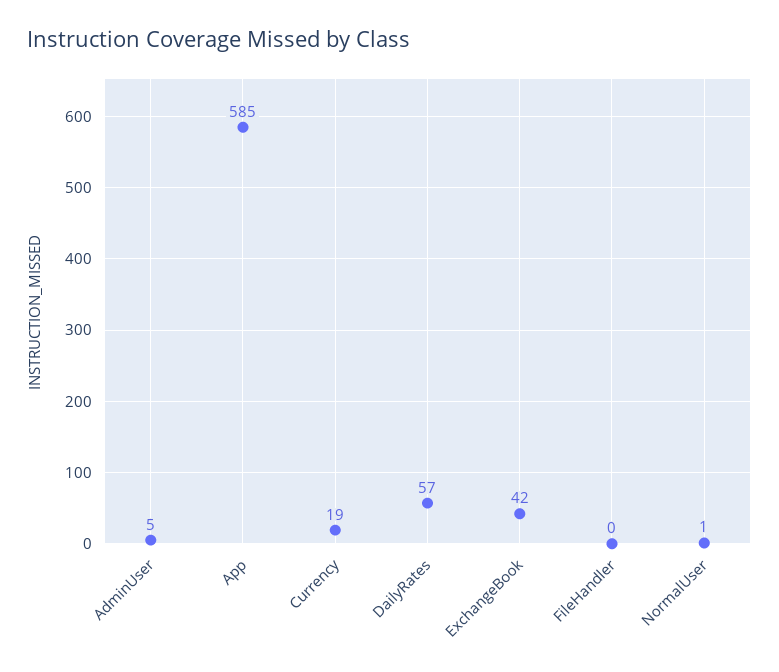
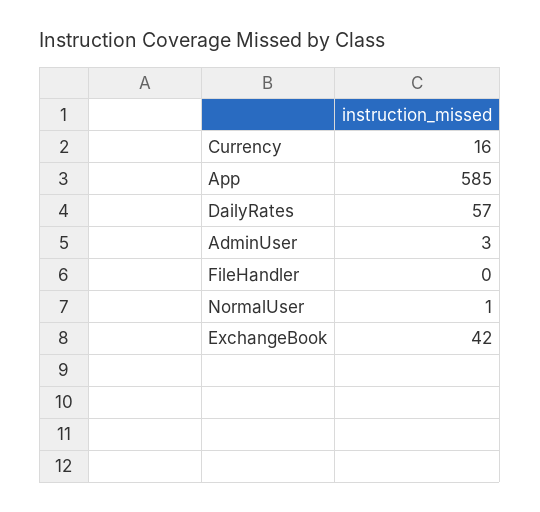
AdminUser: 5 -> 3
Currency: 19 -> 16

